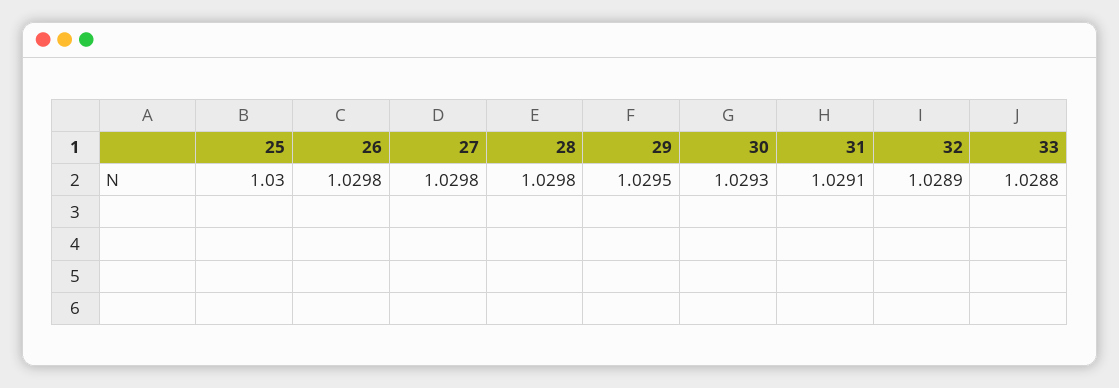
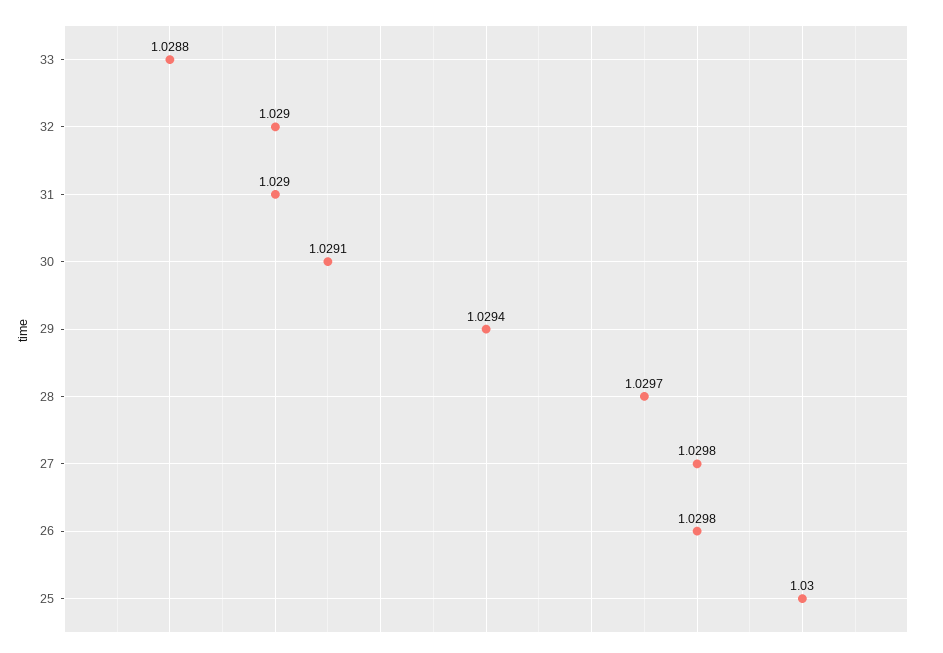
28: 1.0298 -> 1.0297
29: 1.0295 -> 1.0294
30: 1.0293 -> 1.0291
31: 1.0291 -> 1.029
32: 1.0289 -> 1.029

